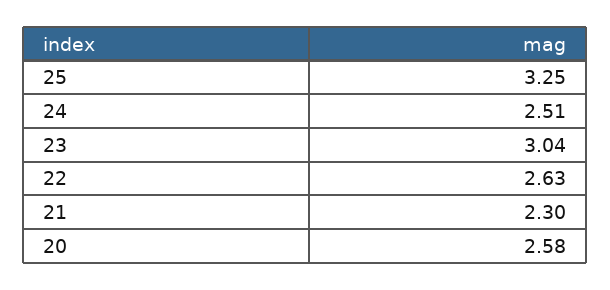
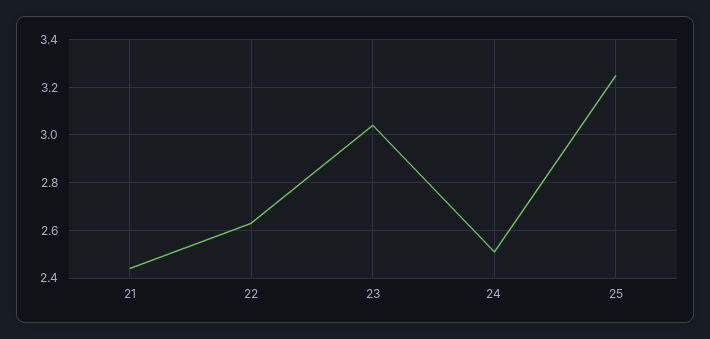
21: 2.3 -> 2.45
20: 2.58 -> none

